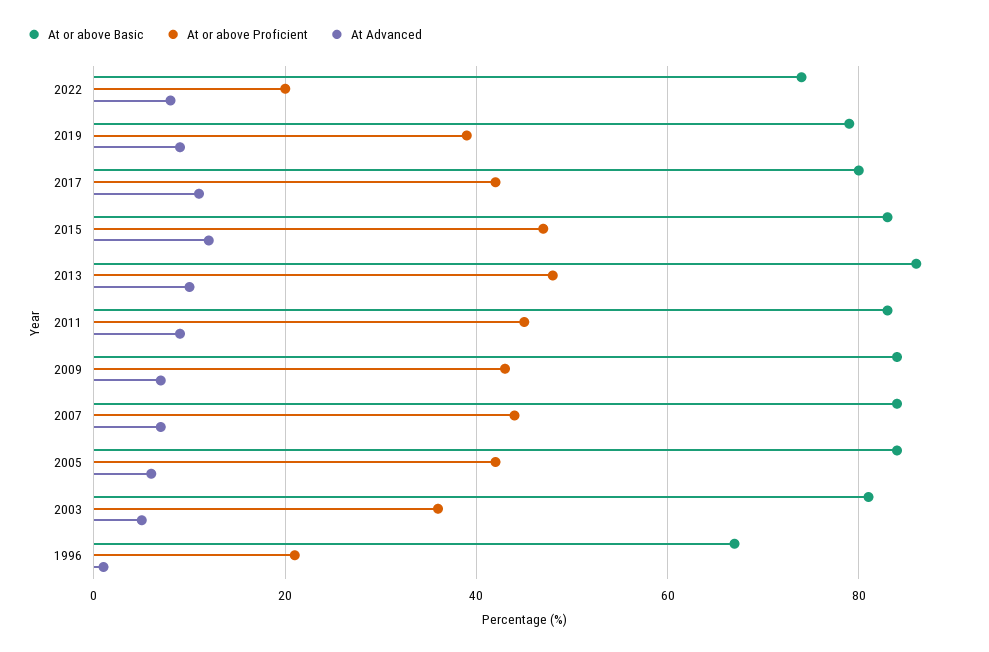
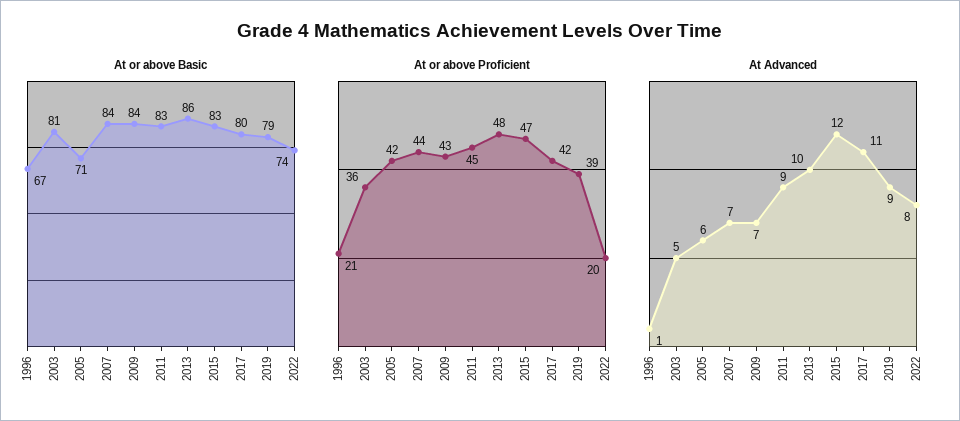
At or above Basic, 2005: 85 -> 71

